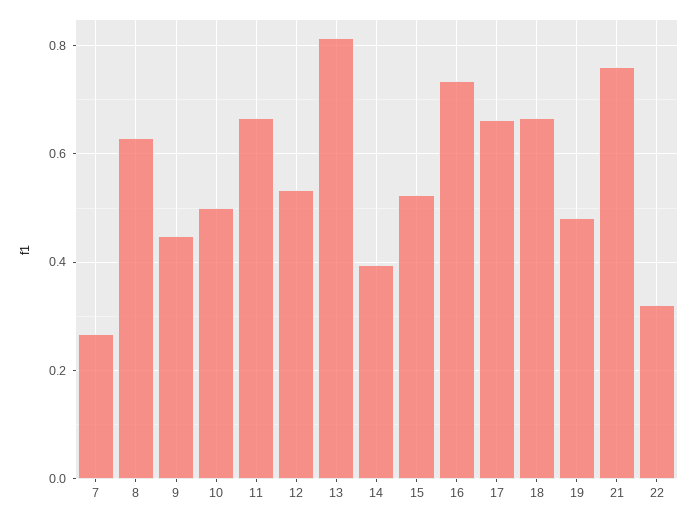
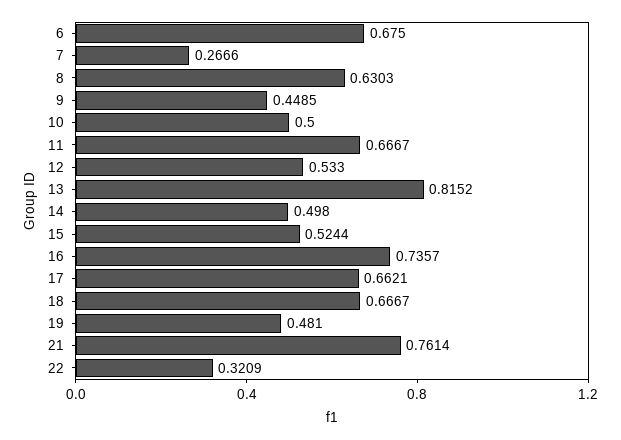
14: 0.4 -> 0.498
6: none -> 0.675

